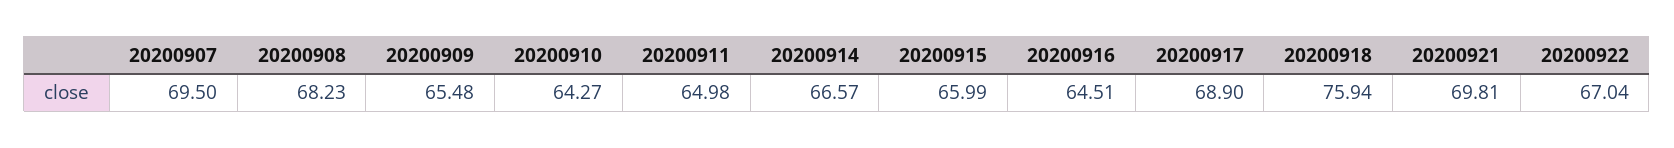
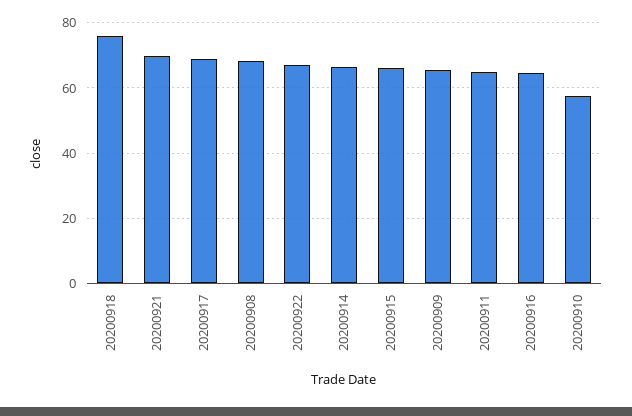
20200907: 69.5 -> none
20200910: 64.27 -> 58

